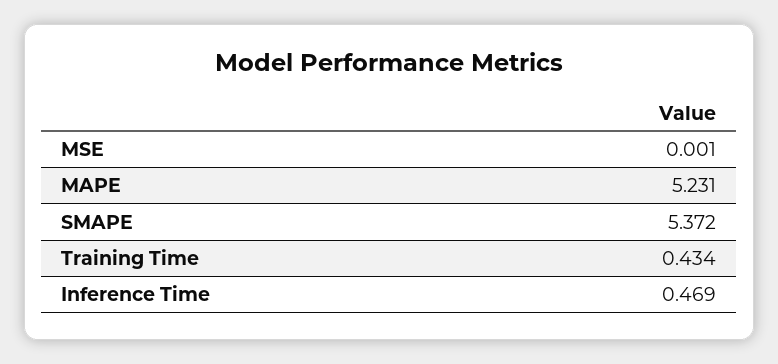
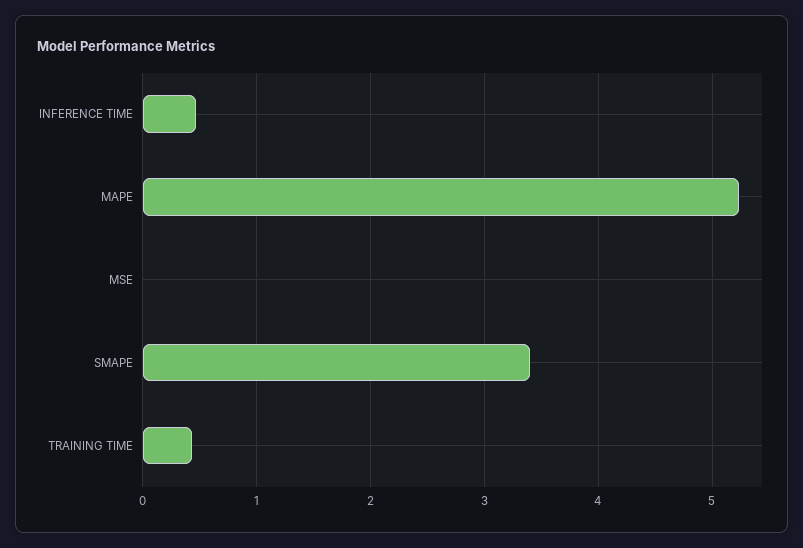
SMAPE: 5.372 -> 3.4

